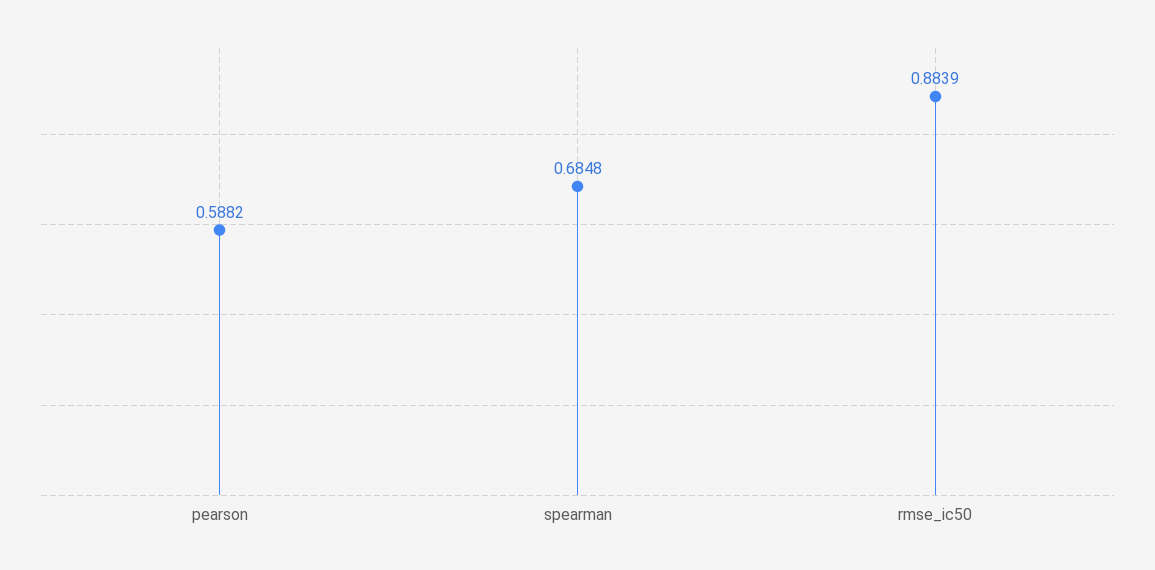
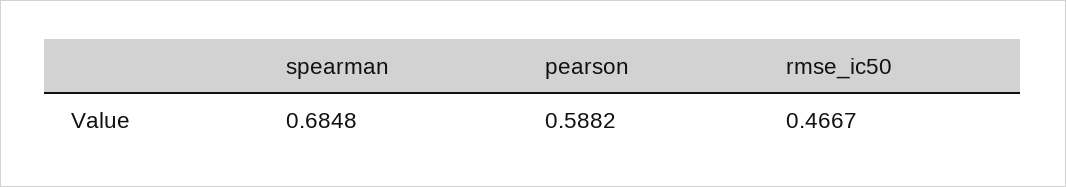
rmse_ic50: 0.8839 -> 0.4667

